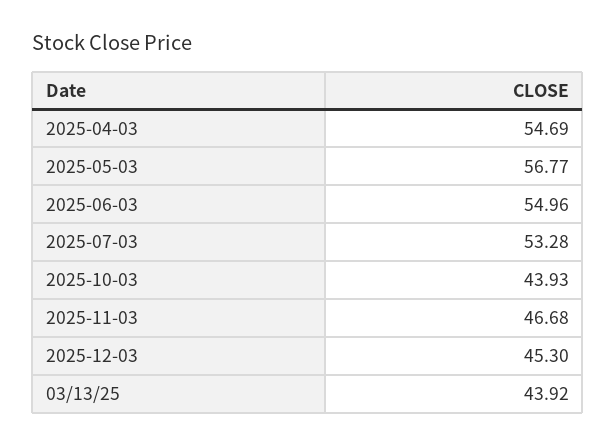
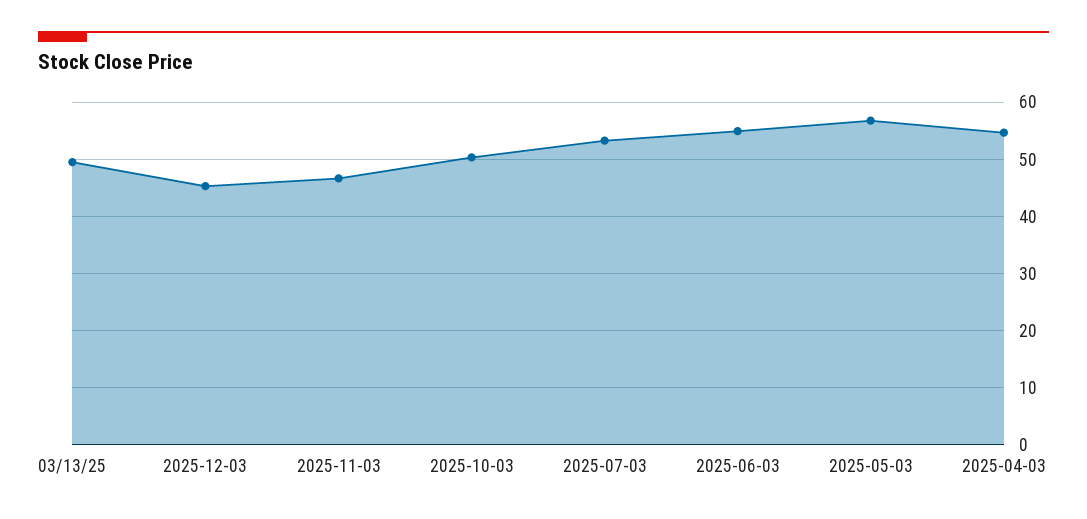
2025-10-03: 43.93 -> 50
03/13/25: 43.92 -> 50

